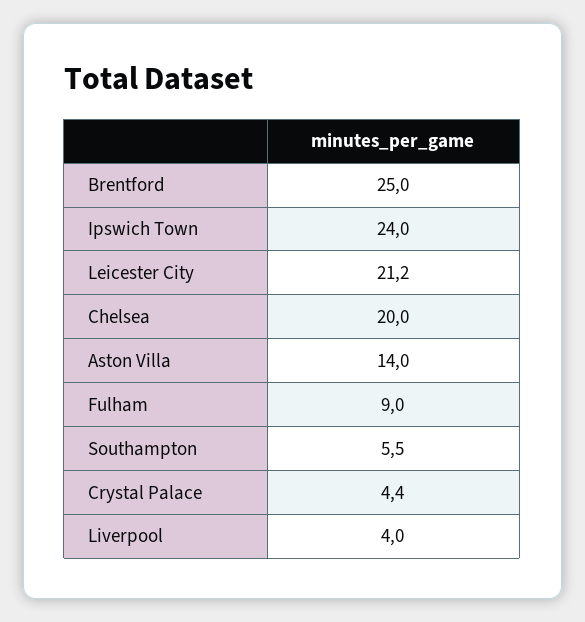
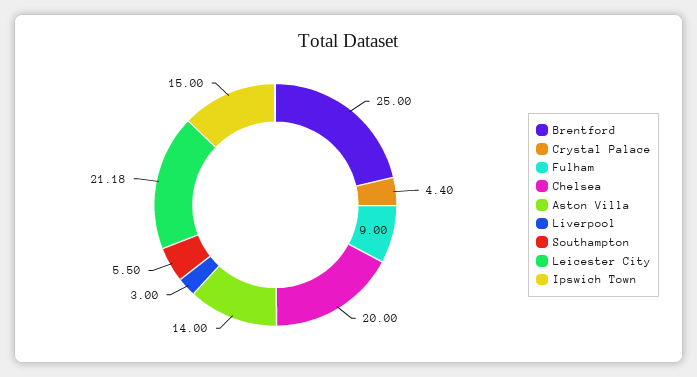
Ipswich Town: 24 -> 15
Liverpool: 4 -> 3

